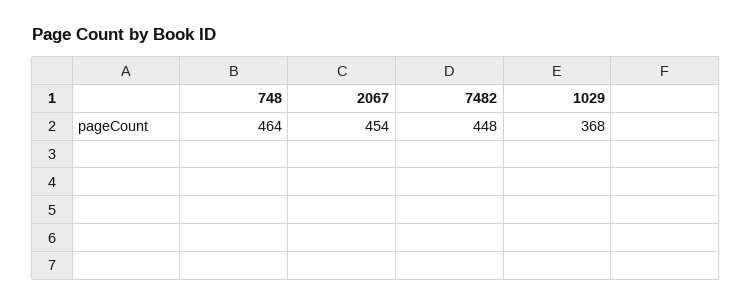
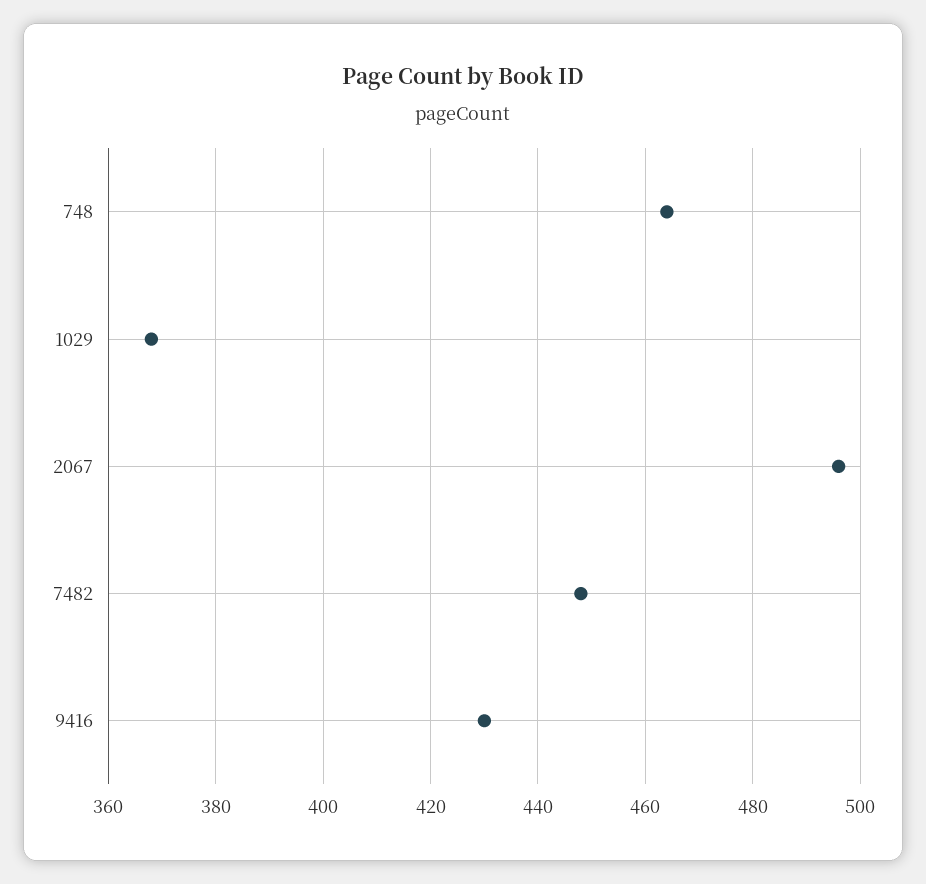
2067: 454 -> 495
9416: none -> 430

